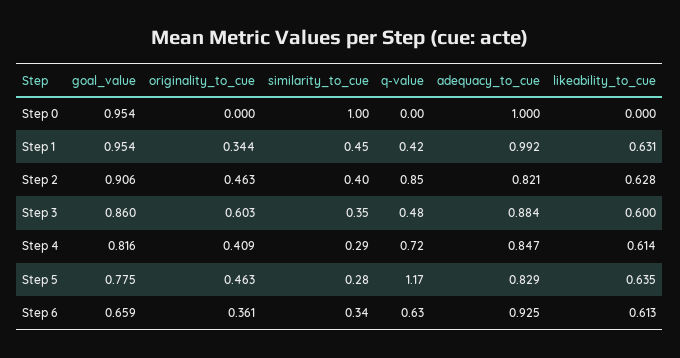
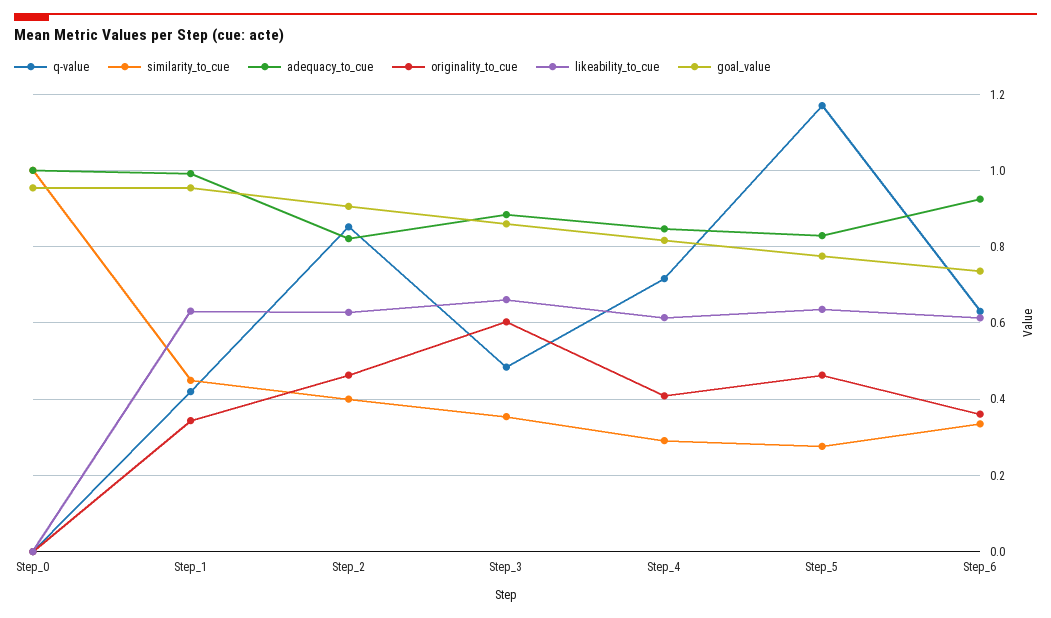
likeability_to_cue, Step 3: 0.6 -> 0.66
goal_value, Step 6: 0.659 -> 0.74

